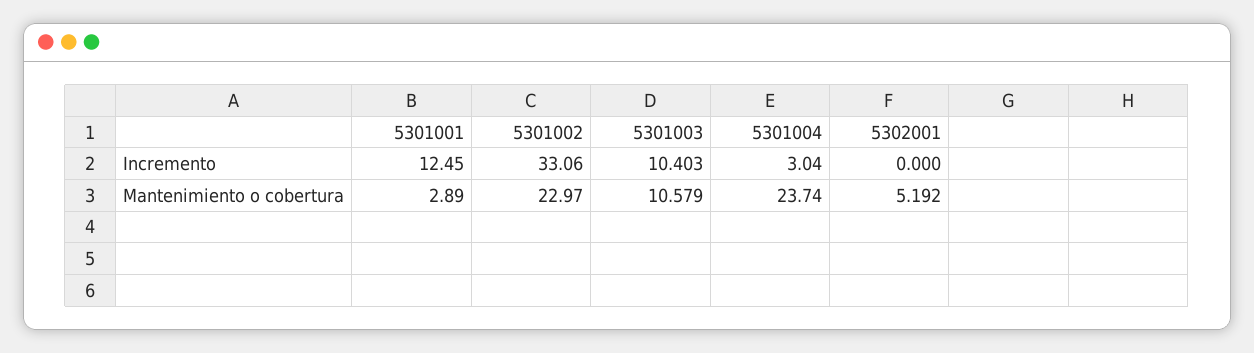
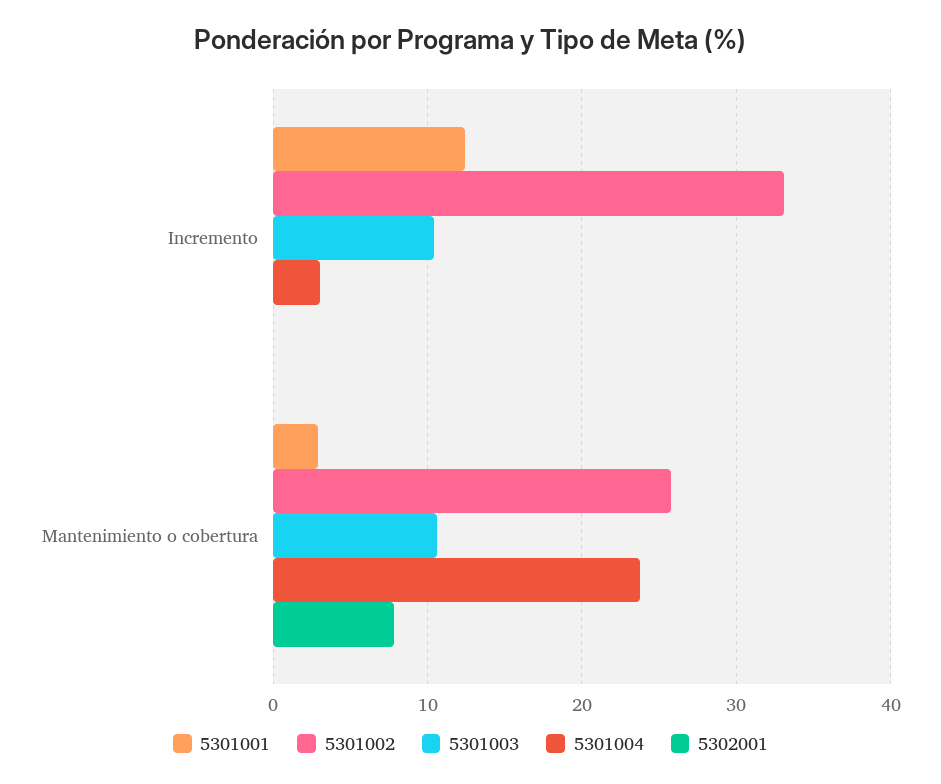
5301002, Mantenimiento o cobertura: 22.97 -> 26
5302001, Mantenimiento o cobertura: 5.192 -> 8

